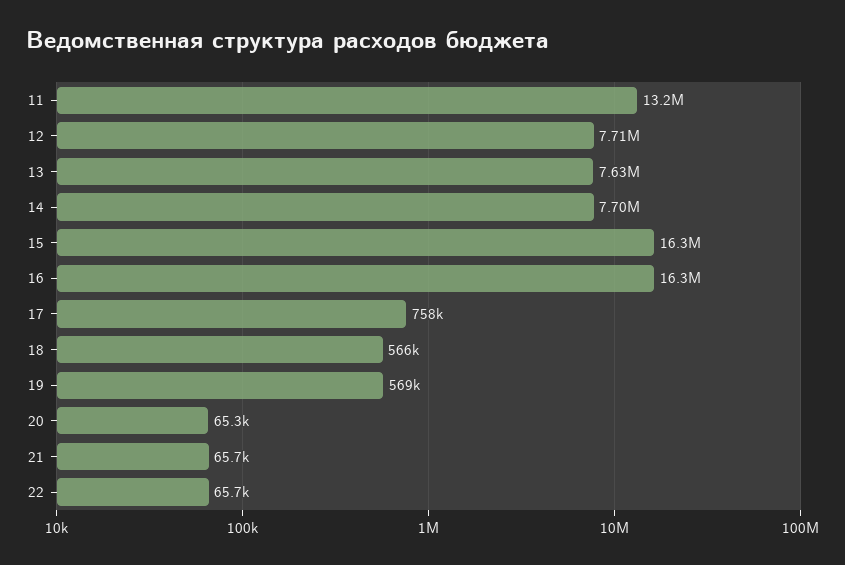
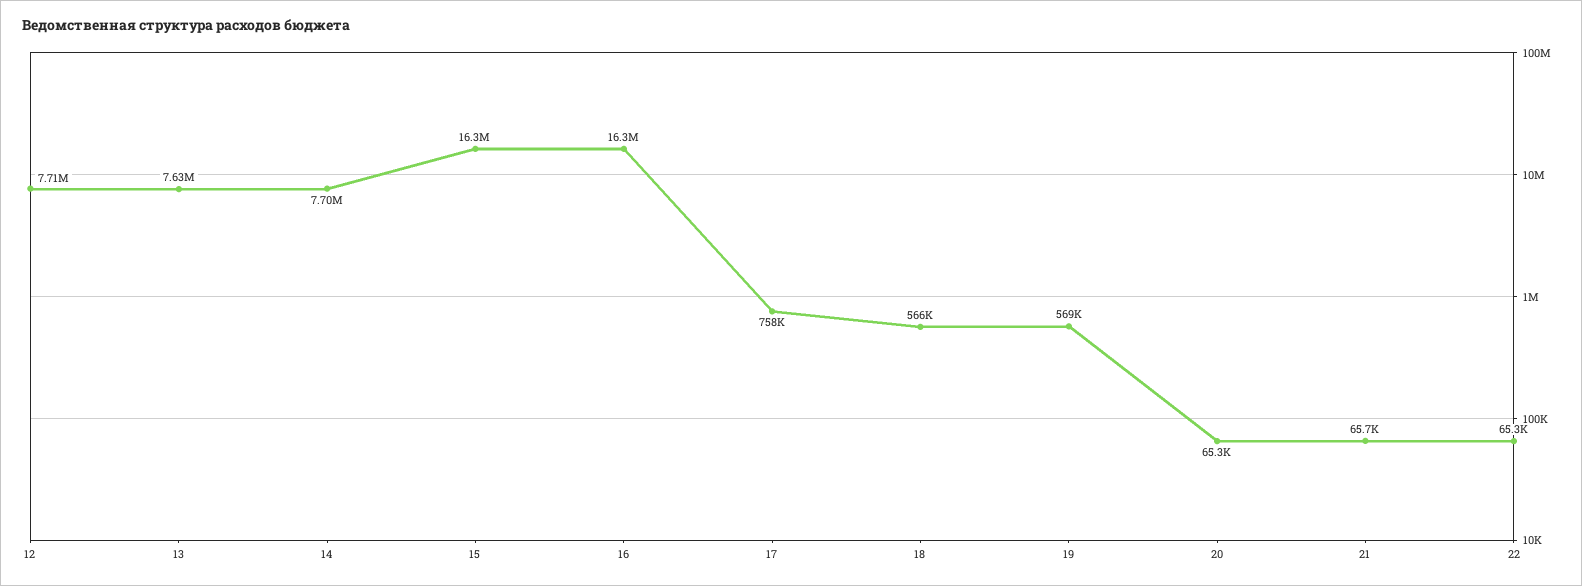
11: 13200000 -> none
22: 65700 -> 65300

